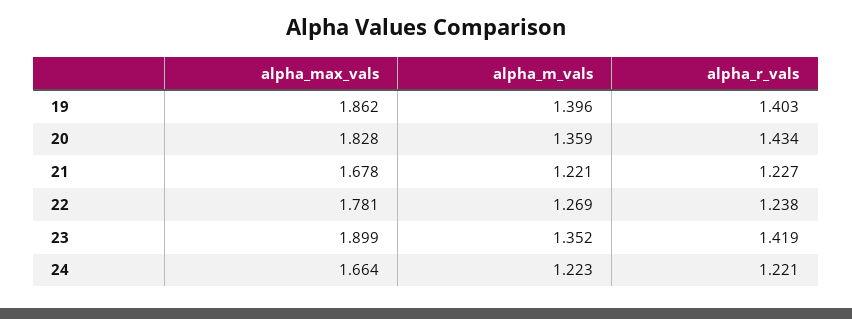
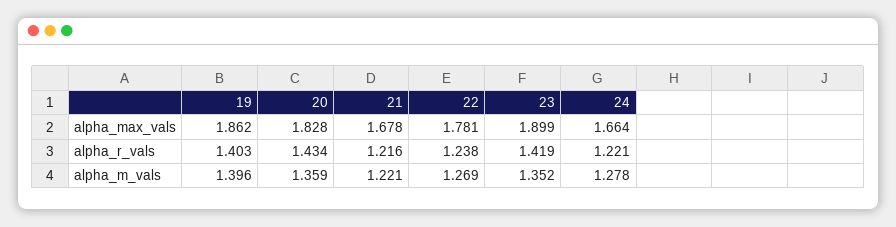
alpha_r_vals, 21: 1.227 -> 1.216
alpha_m_vals, 24: 1.223 -> 1.278

